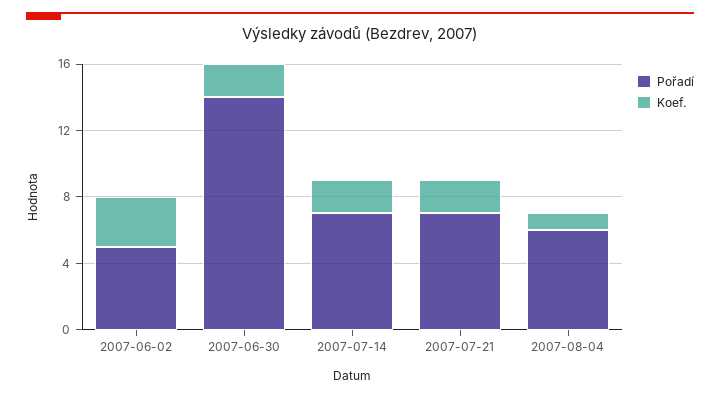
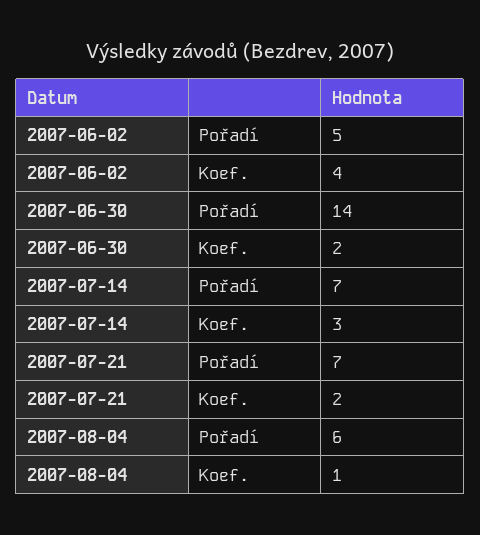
Koef., 2007-06-02: 3 -> 4
Koef., 2007-07-14: 2 -> 3

